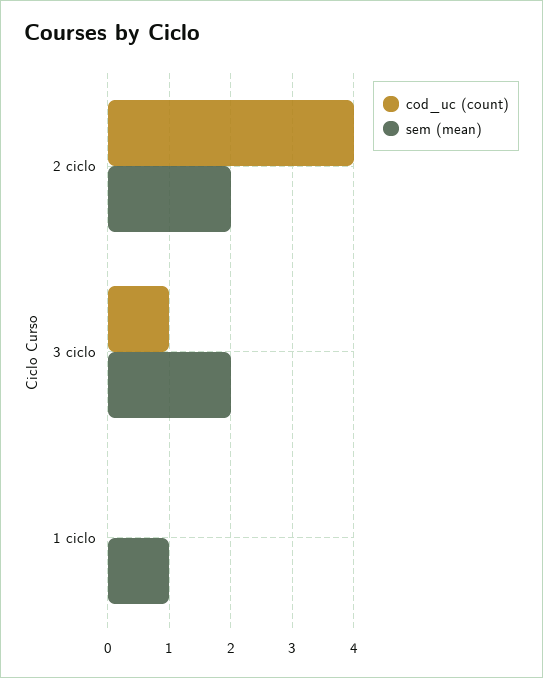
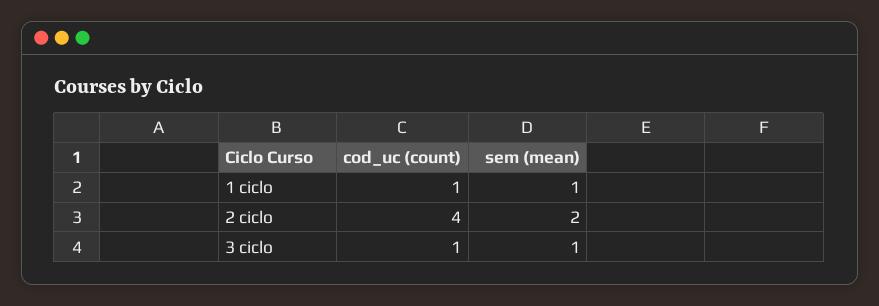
sem (mean), 3 ciclo: 2 -> 1
cod_uc (count), 1 ciclo: 0 -> 1

